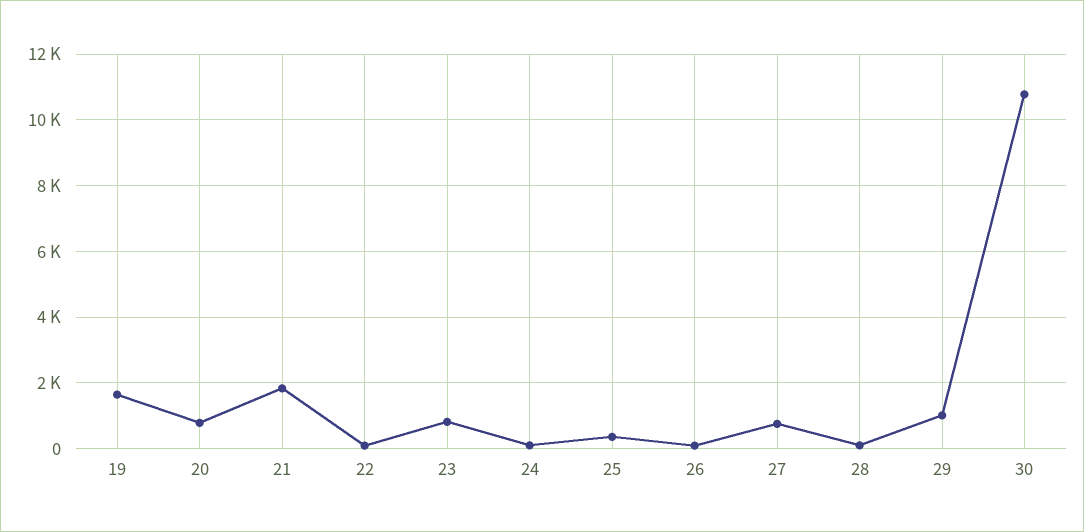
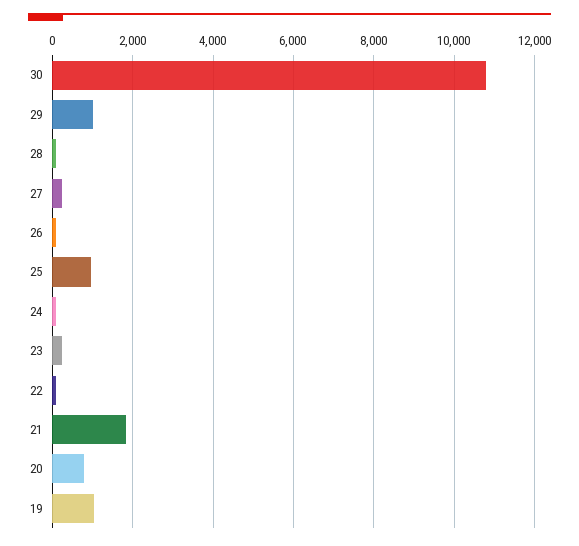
19: 1600 -> 1000
23: 800 -> 200
25: 400 -> 1000
27: 800 -> 200

